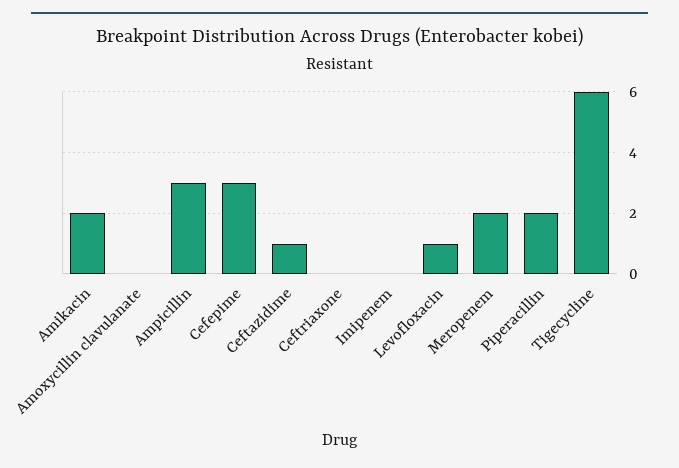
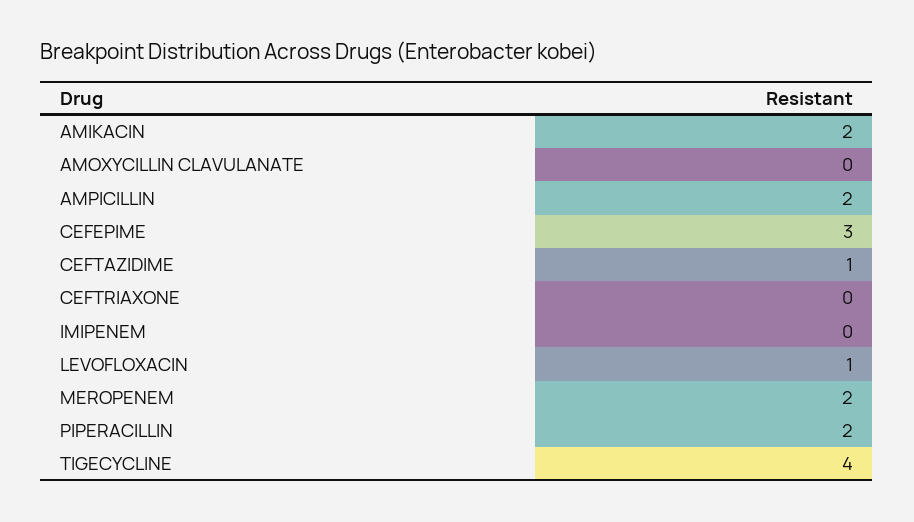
Ampicillin: 3 -> 2
Tigecycline: 6 -> 4

